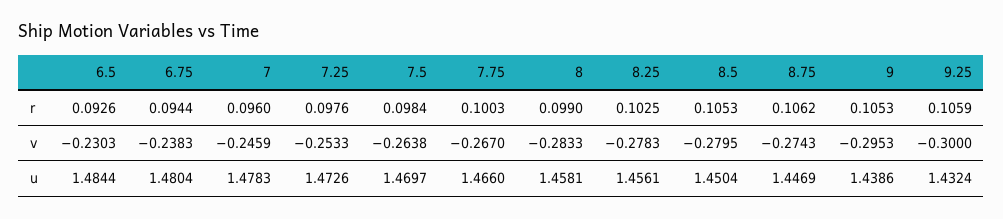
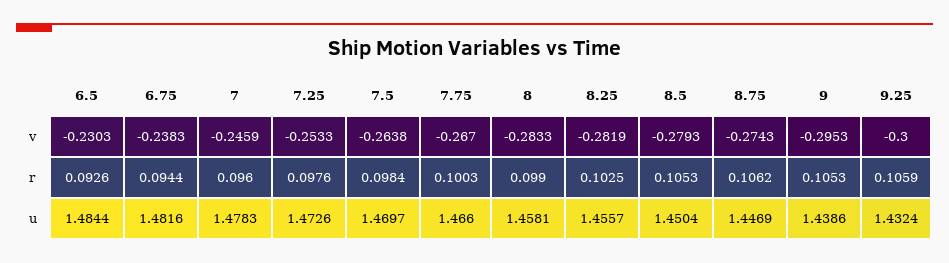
8.25, v: -0.2783 -> -0.2819
8.5, v: -0.2795 -> -0.2793
6.75, u: 1.4804 -> 1.4816
8.25, u: 1.4561 -> 1.4557

